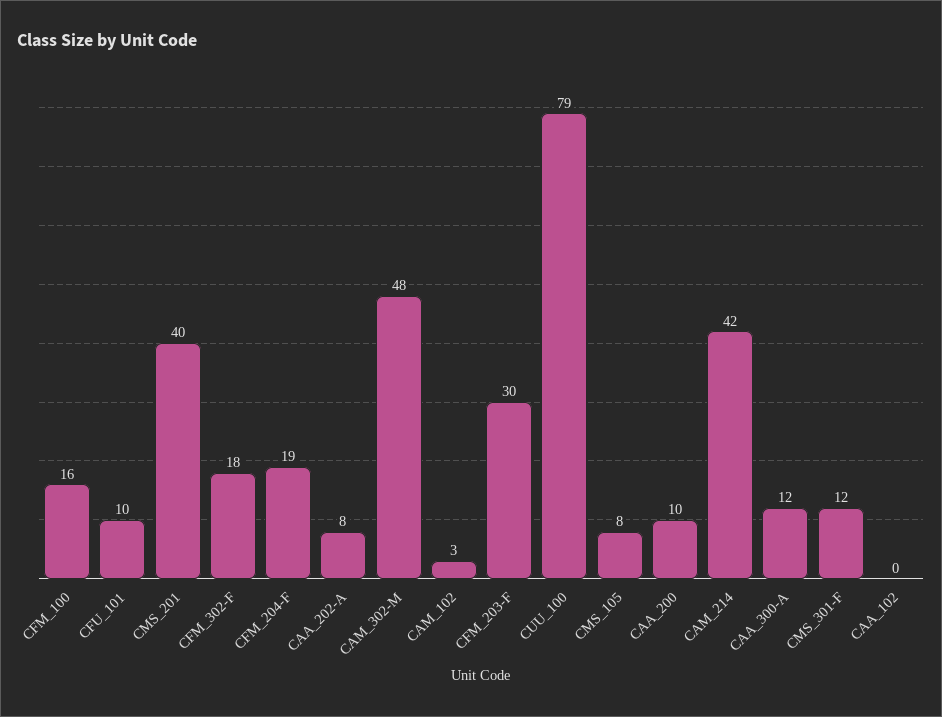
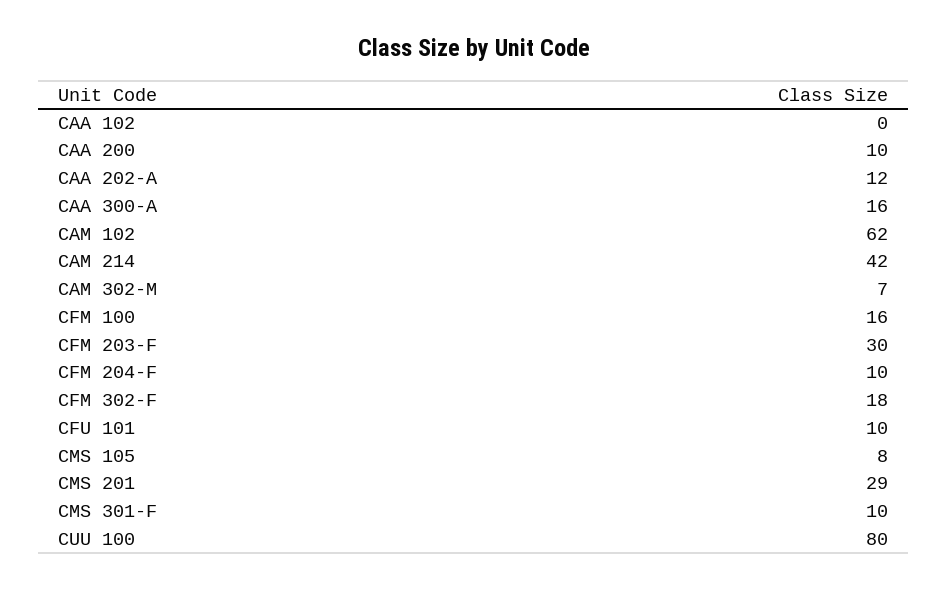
CMS_201: 40 -> 29
CFM_204-F: 19 -> 10
CAA_202-A: 8 -> 12
CAM_302-M: 48 -> 7
CAM_102: 3 -> 62
CUU_100: 79 -> 80
CAA_300-A: 12 -> 16
CMS_301-F: 12 -> 10

